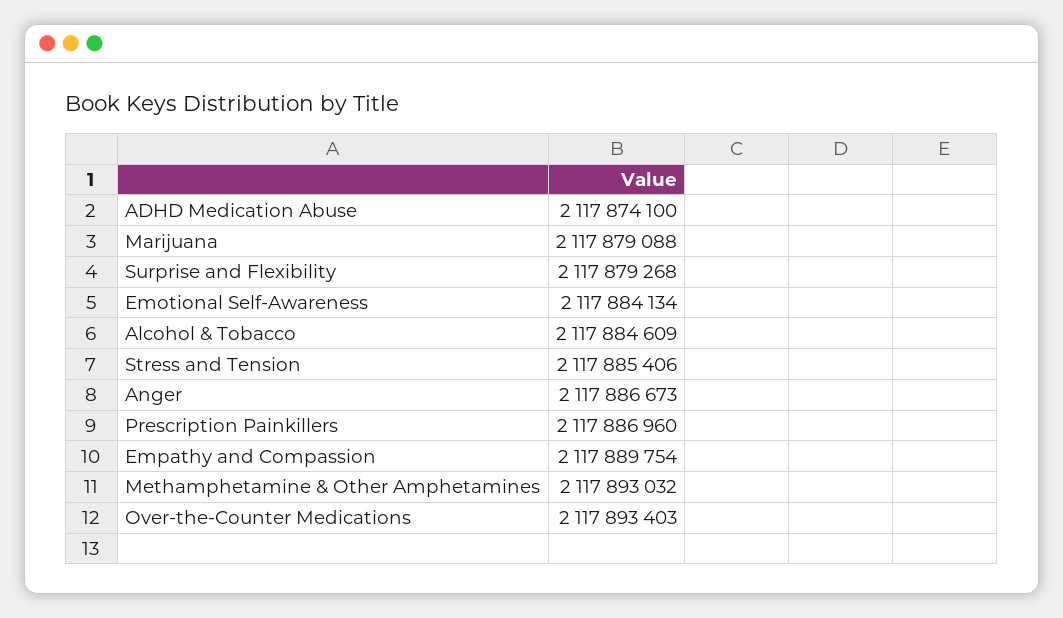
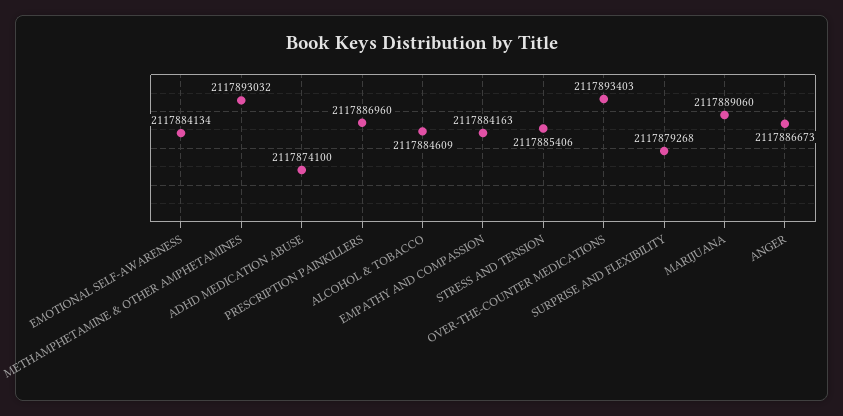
Marijuana: 2117879088 -> 2117889060
Empathy and Compassion: 2117889754 -> 2117884163

